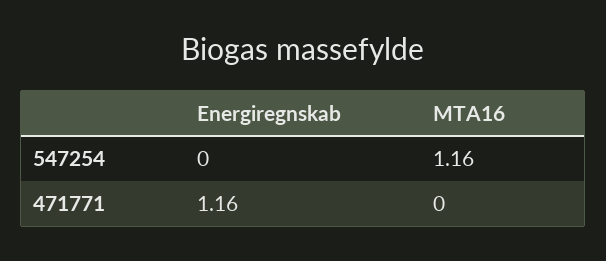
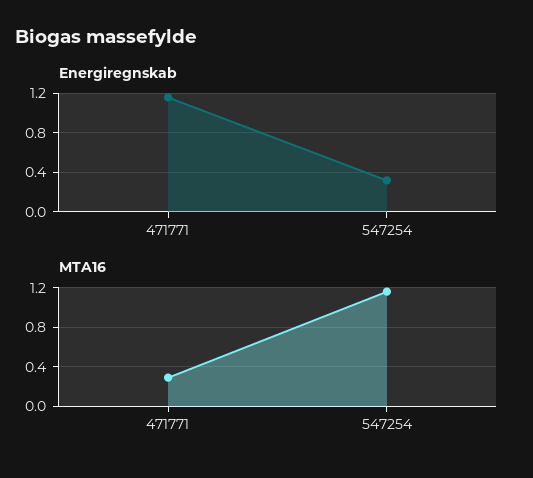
Energiregnskab, 547254: 0 -> 0.3
MTA16, 471771: 0 -> 0.3

